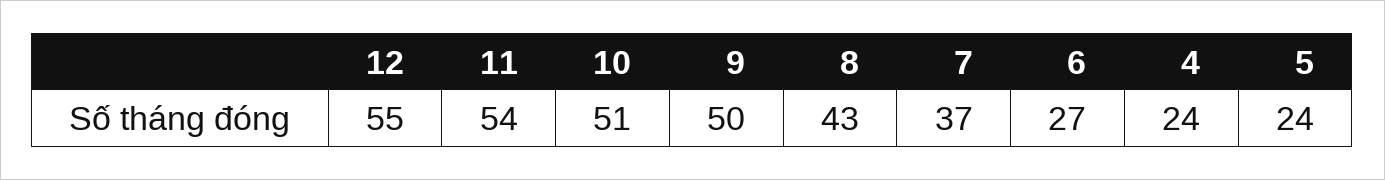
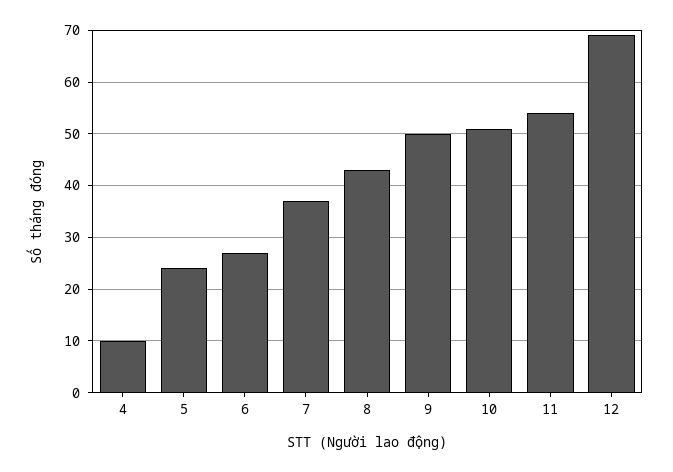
12: 55 -> 70
4: 24 -> 10

